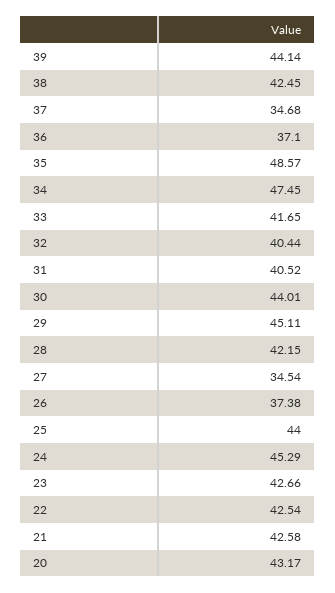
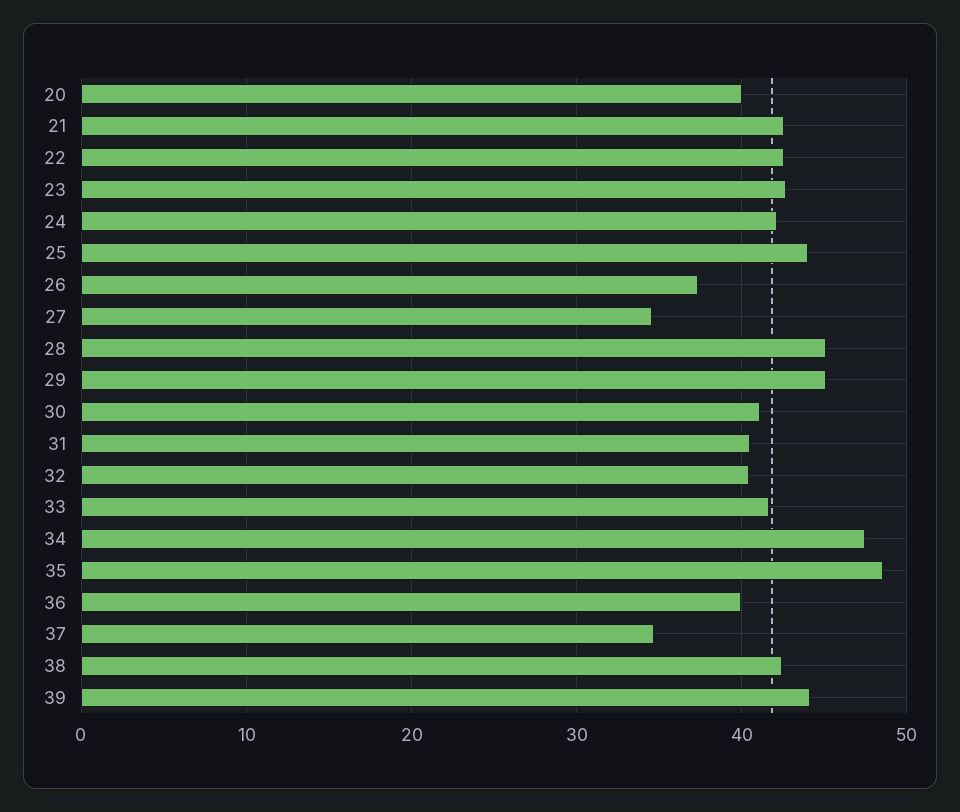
36: 37.1 -> 40
30: 44.01 -> 41
28: 42.15 -> 45
24: 45.29 -> 42
20: 43.17 -> 40

